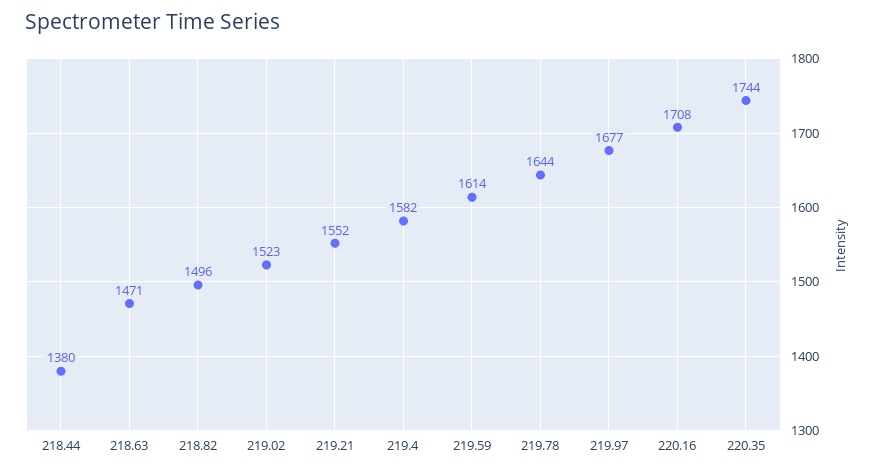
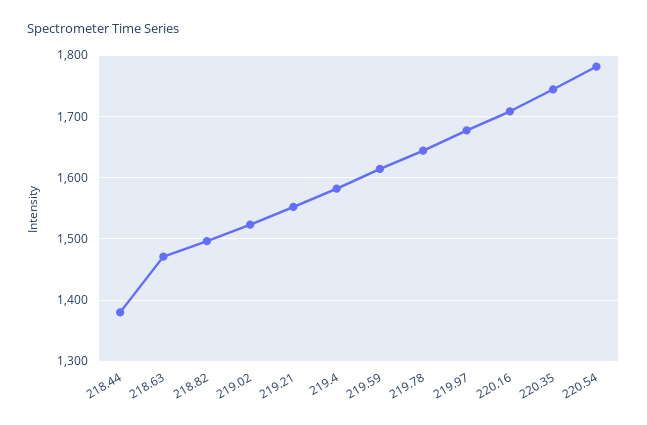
220.54: none -> 1780

